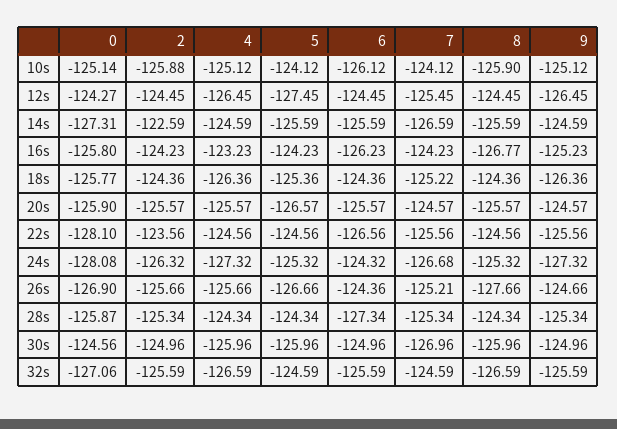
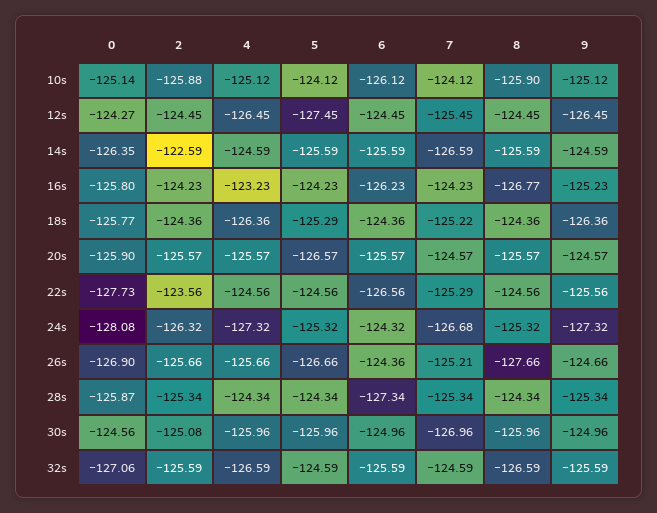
0, 14s: -127.31 -> -126.35
5, 18s: -125.36 -> -125.29
0, 22s: -128.1 -> -127.73
7, 22s: -125.56 -> -125.29
2, 30s: -124.96 -> -125.08

